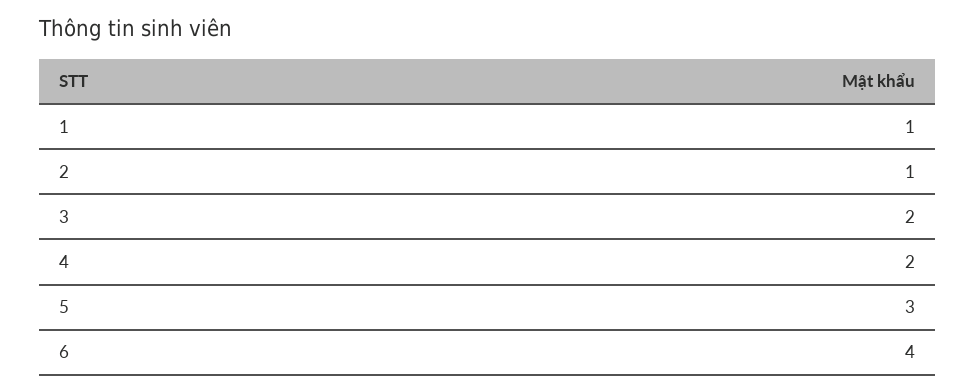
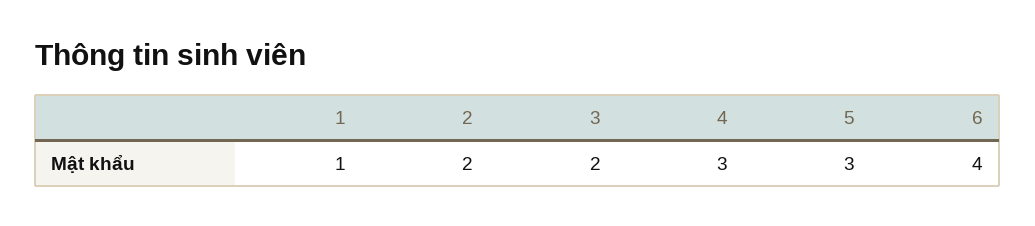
2: 1 -> 2
4: 2 -> 3

